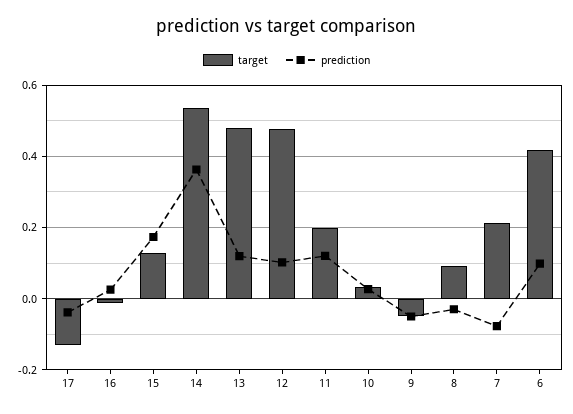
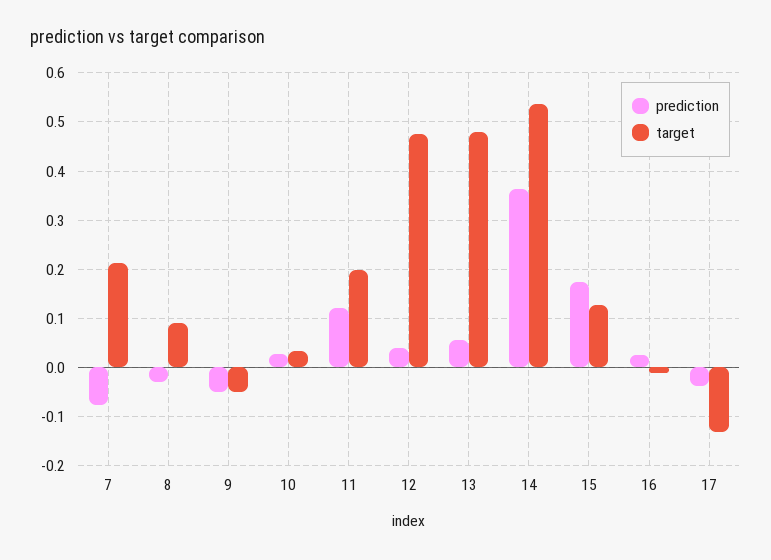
prediction, 13: 0.12 -> 0.06
prediction, 12: 0.1 -> 0.04
target, 6: 0.42 -> none
prediction, 6: 0.1 -> none

